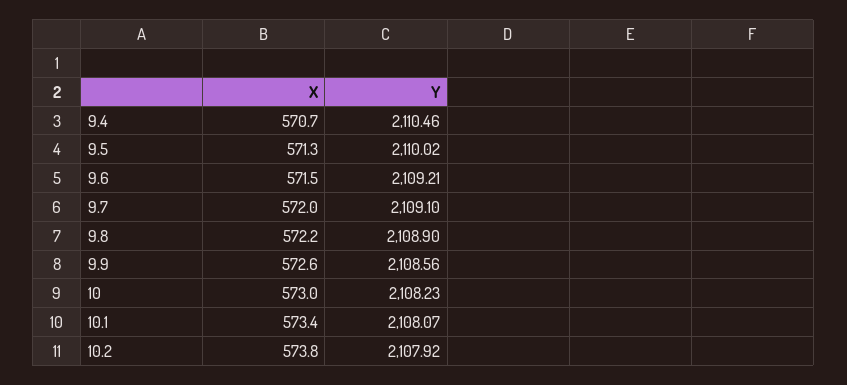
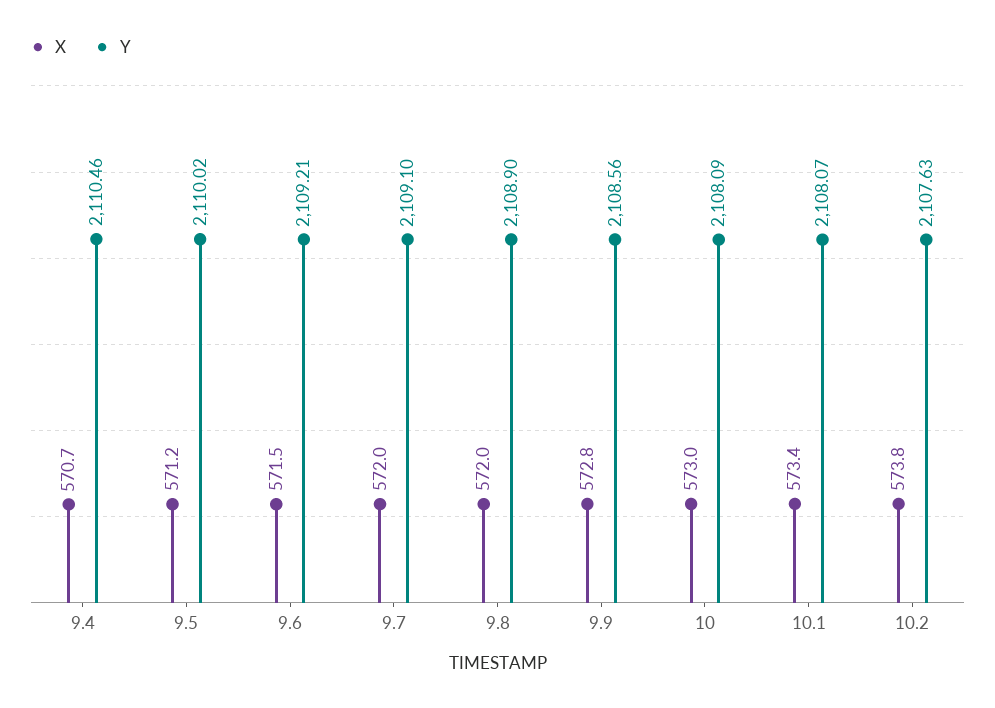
X, 9.5: 571.3 -> 571.2
X, 9.8: 572.2 -> 572
X, 9.9: 572.6 -> 572.8
Y, 10: 2108.23 -> 2108.09
Y, 10.2: 2107.92 -> 2107.63

